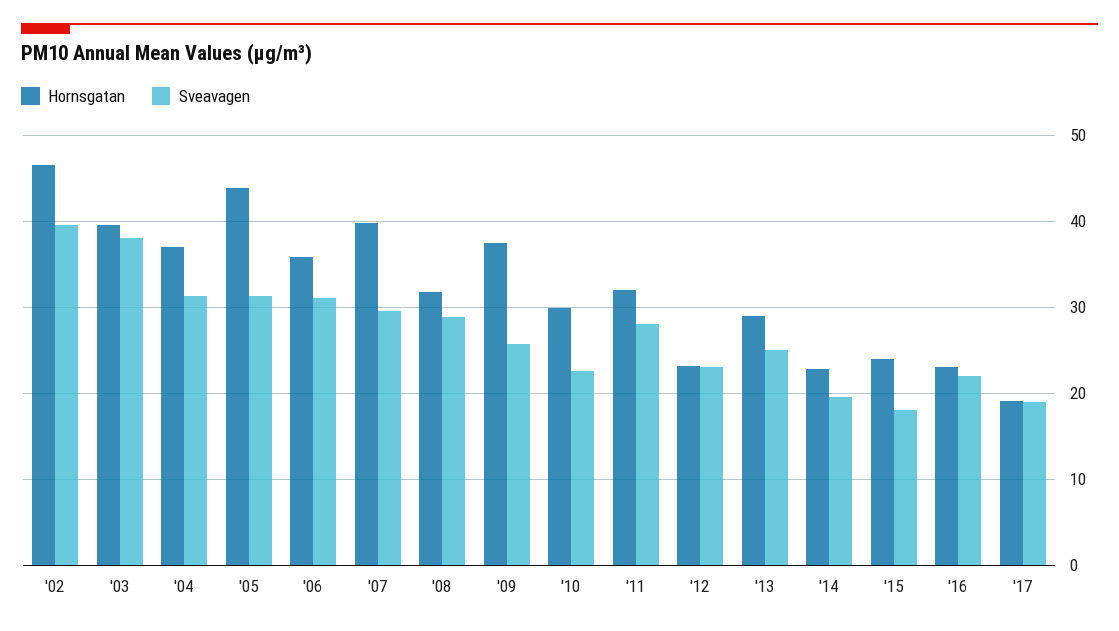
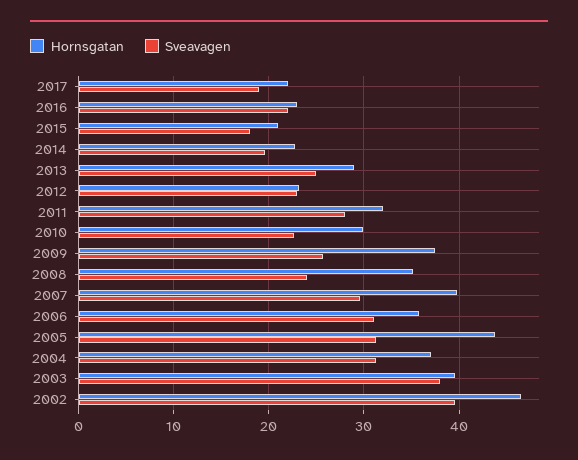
Hornsgatan, '08: 32 -> 35
Sveavagen, '08: 29 -> 24
Hornsgatan, '15: 24 -> 21
Hornsgatan, '17: 19 -> 22

